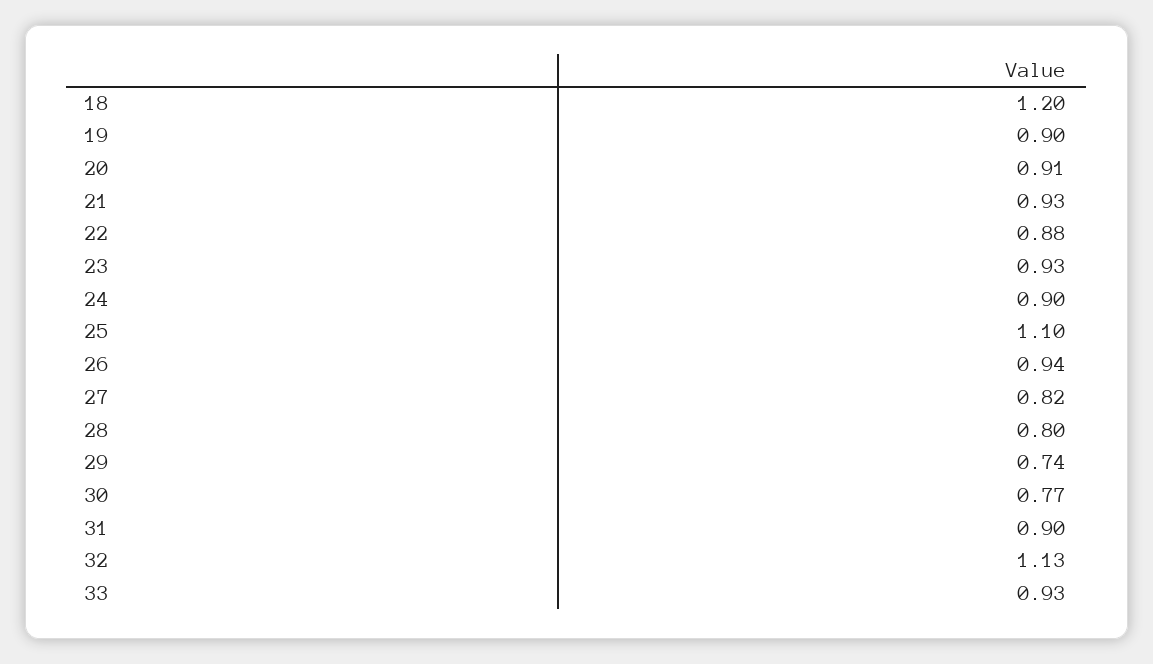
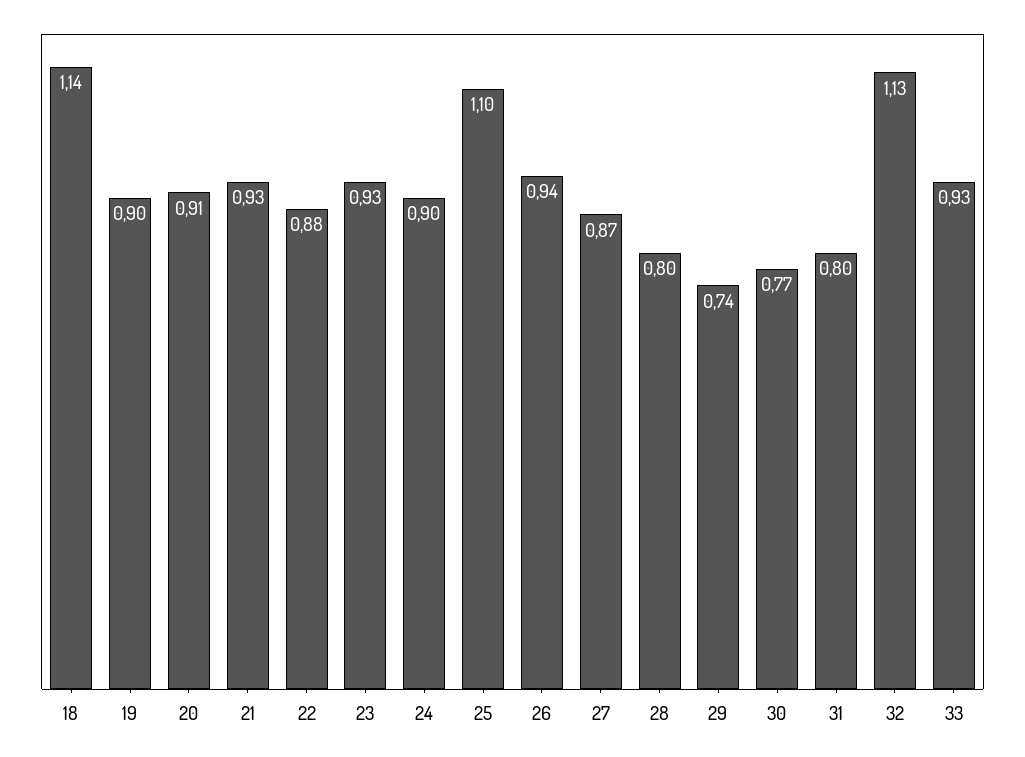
18: 1.2 -> 1.14
27: 0.82 -> 0.87
31: 0.9 -> 0.8

